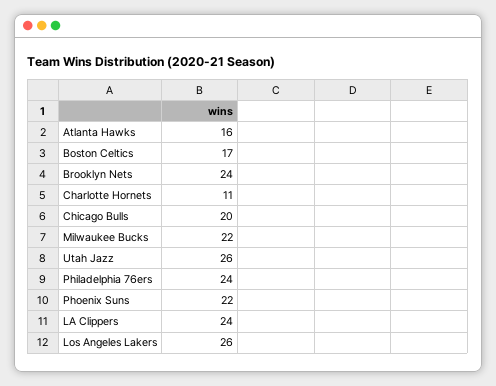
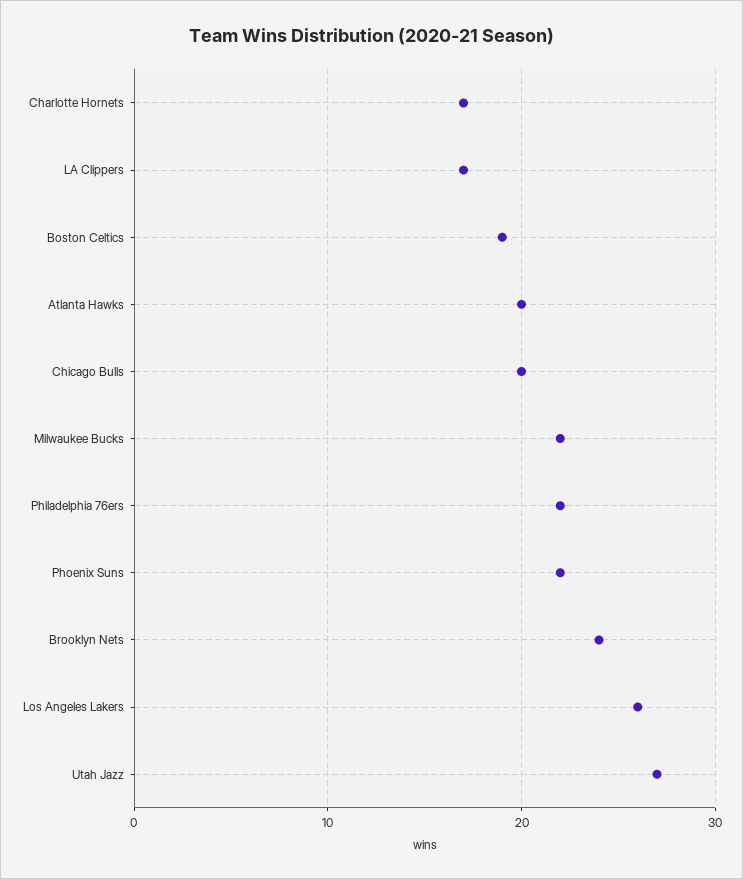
Atlanta Hawks: 16 -> 20
Boston Celtics: 17 -> 19
Charlotte Hornets: 11 -> 17
Utah Jazz: 26 -> 27
Philadelphia 76ers: 24 -> 22
LA Clippers: 24 -> 17

